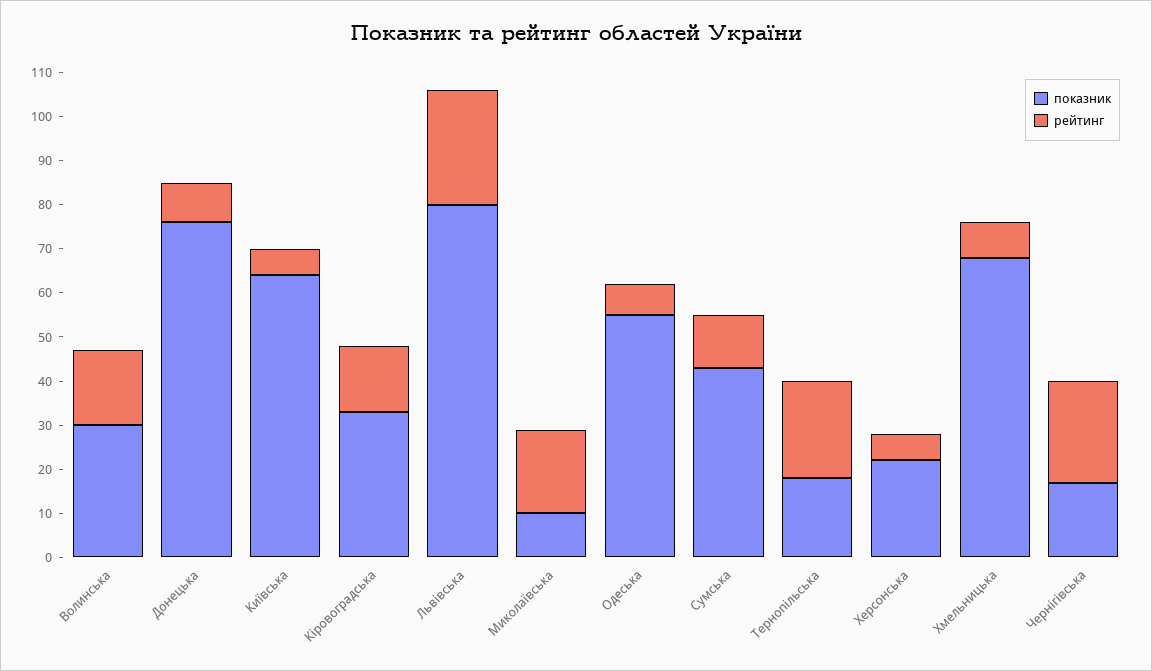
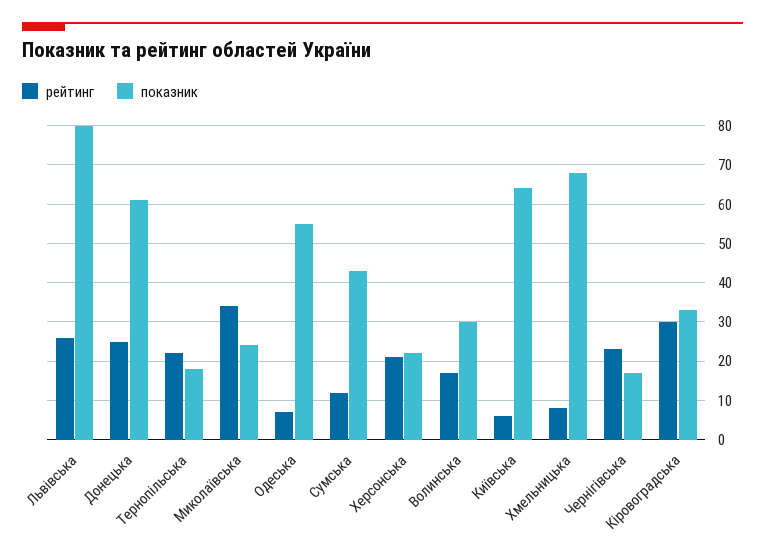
показник, Донецька: 75 -> 60
рейтинг, Донецька: 10 -> 25
рейтинг, Кіровоградська: 15 -> 30
показник, Миколаївська: 10 -> 25
рейтинг, Миколаївська: 20 -> 35
рейтинг, Херсонська: 5 -> 20

